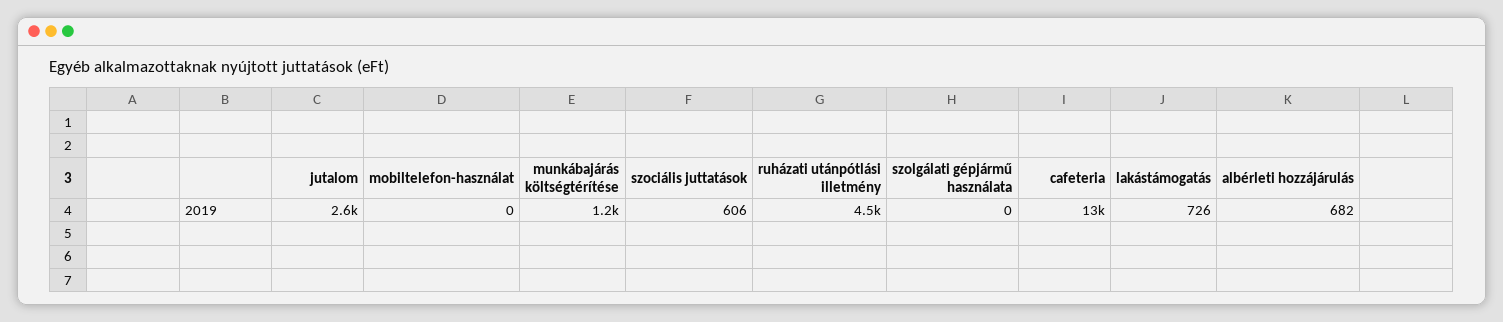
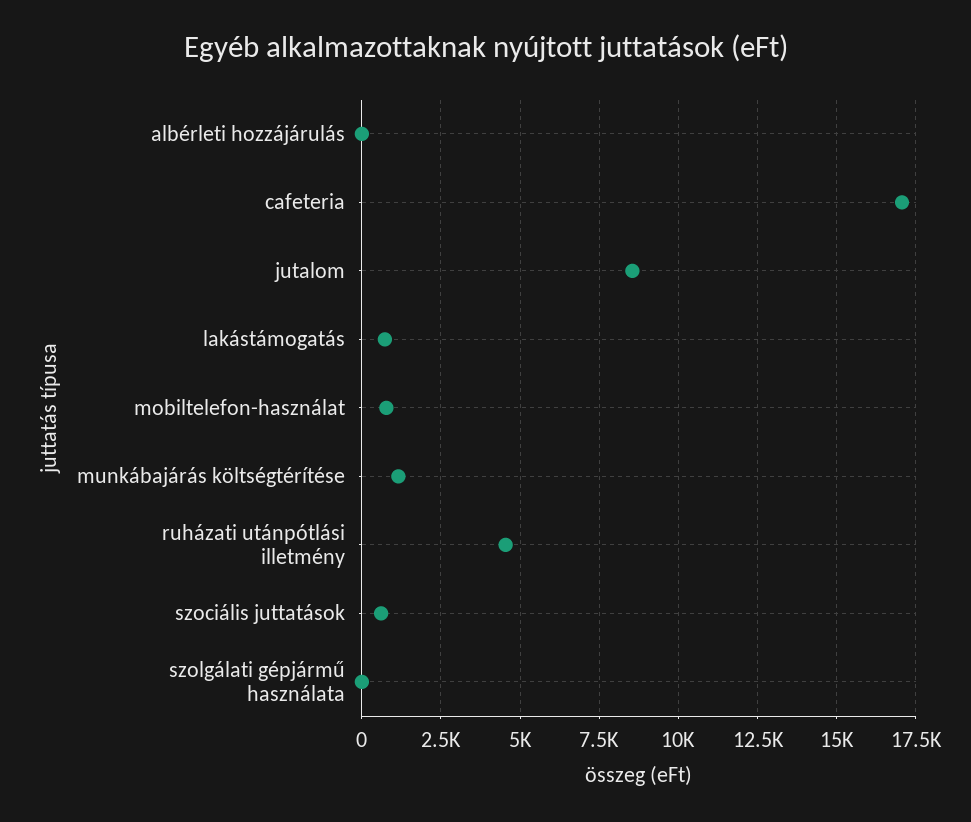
jutalom: 2600 -> 8500
mobiltelefon-használat: 0 -> 750
cafeteria: 13000 -> 17000
albérleti hozzájárulás: 682 -> 0

